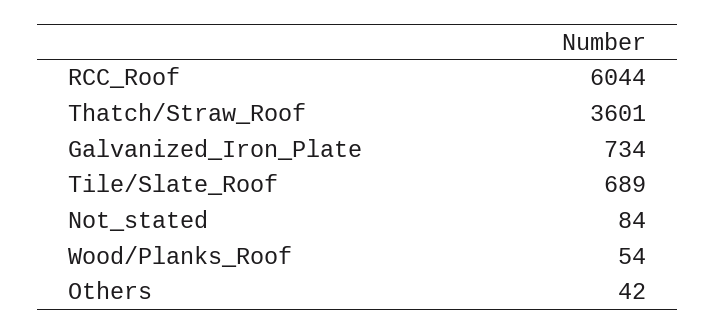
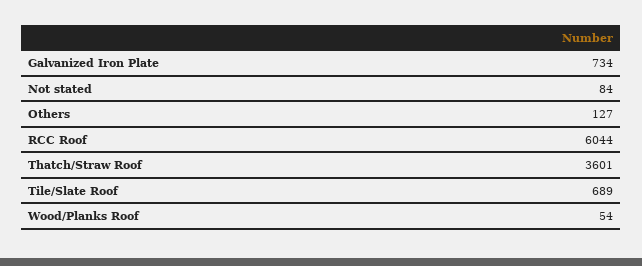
Others: 42 -> 127

